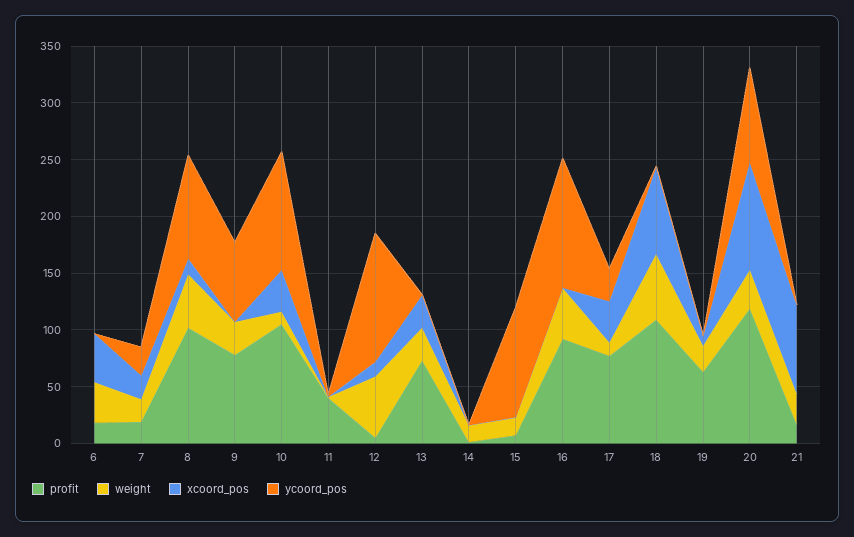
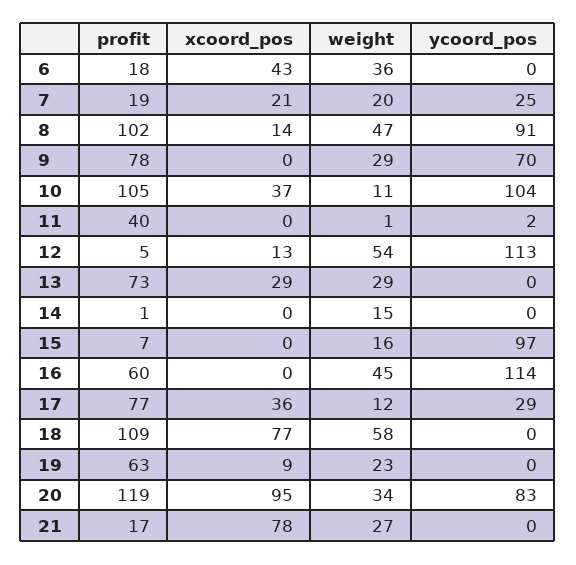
profit, 16: 90 -> 60

